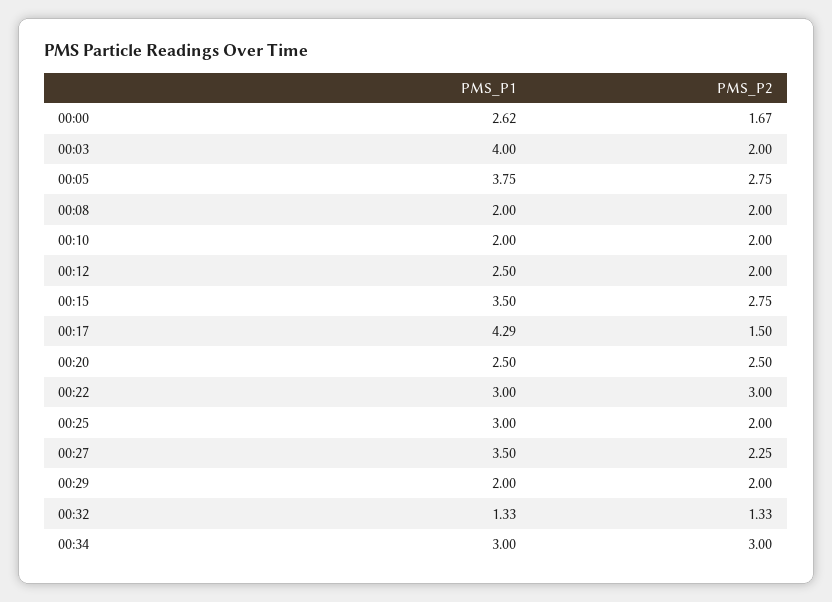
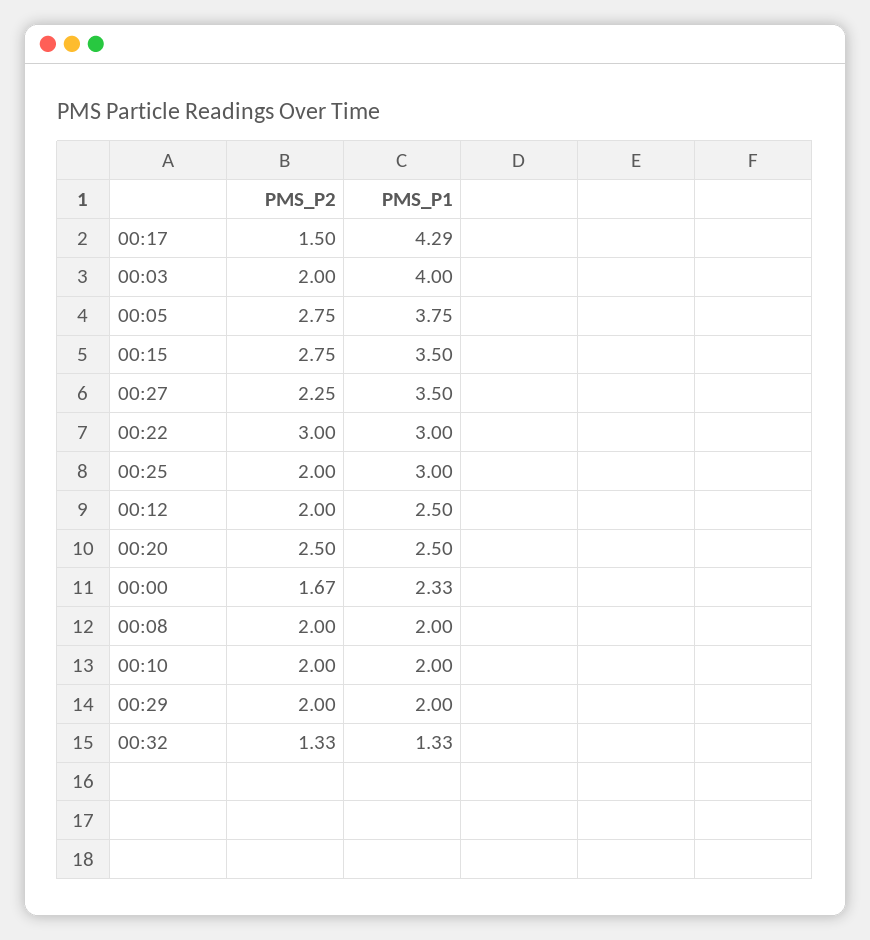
PMS_P1, 00:00: 2.62 -> 2.33
PMS_P1, 00:34: 3 -> none
PMS_P2, 00:34: 3 -> none

